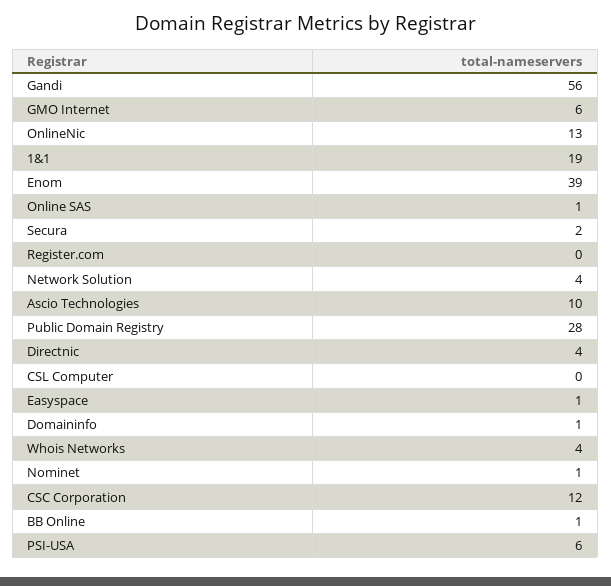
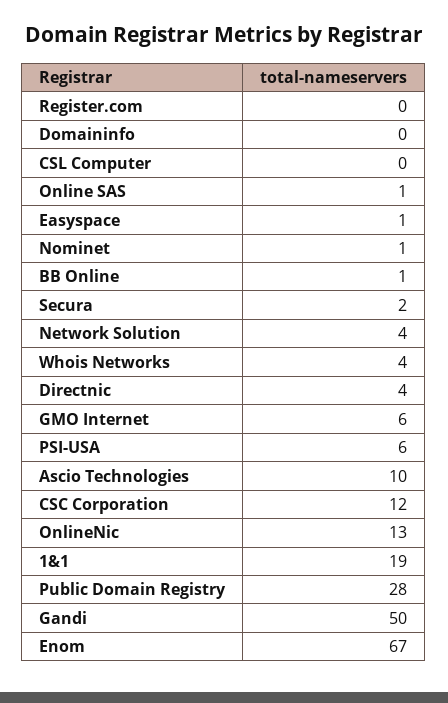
Gandi: 56 -> 50
Enom: 39 -> 67
Domaininfo: 1 -> 0

